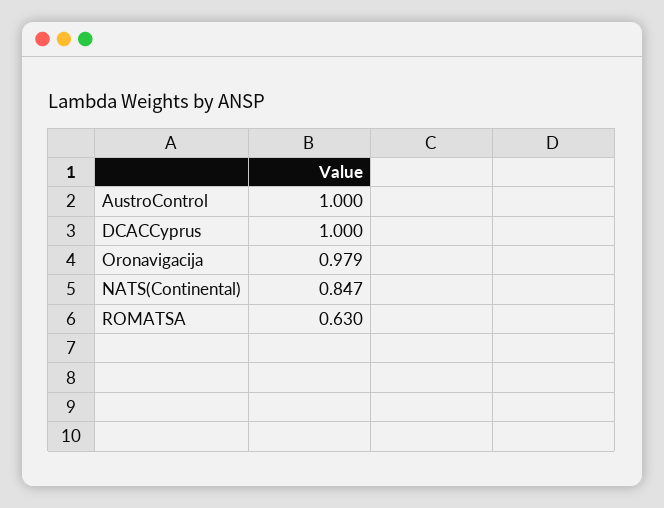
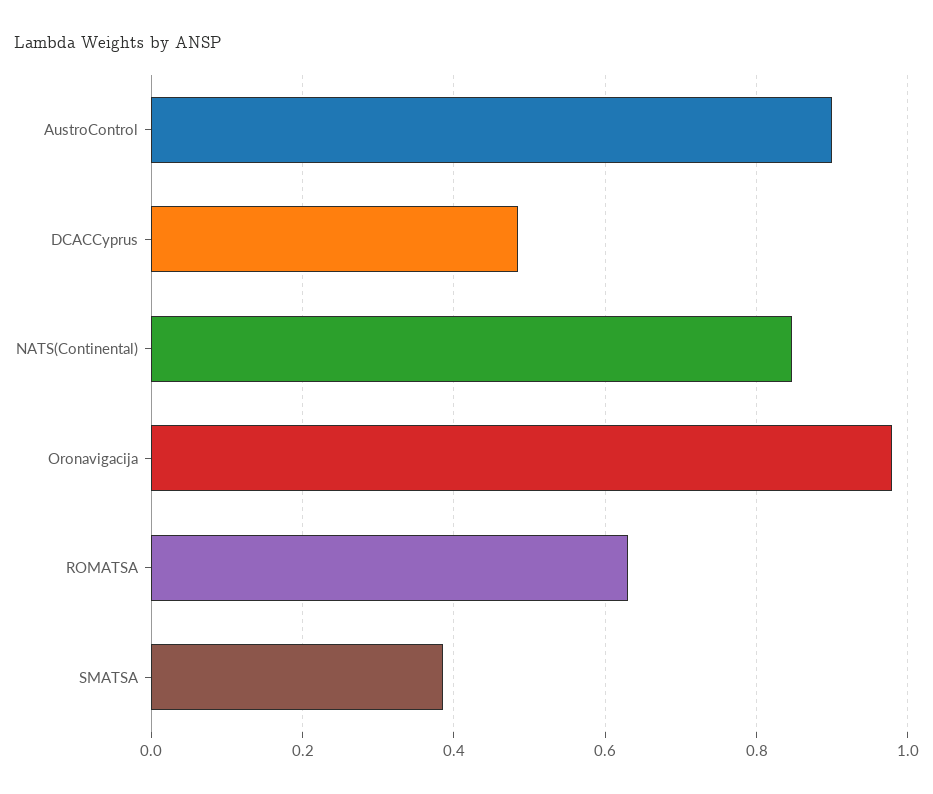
AustroControl: 1 -> 0.9
DCACCyprus: 1 -> 0.48
SMATSA: none -> 0.38

